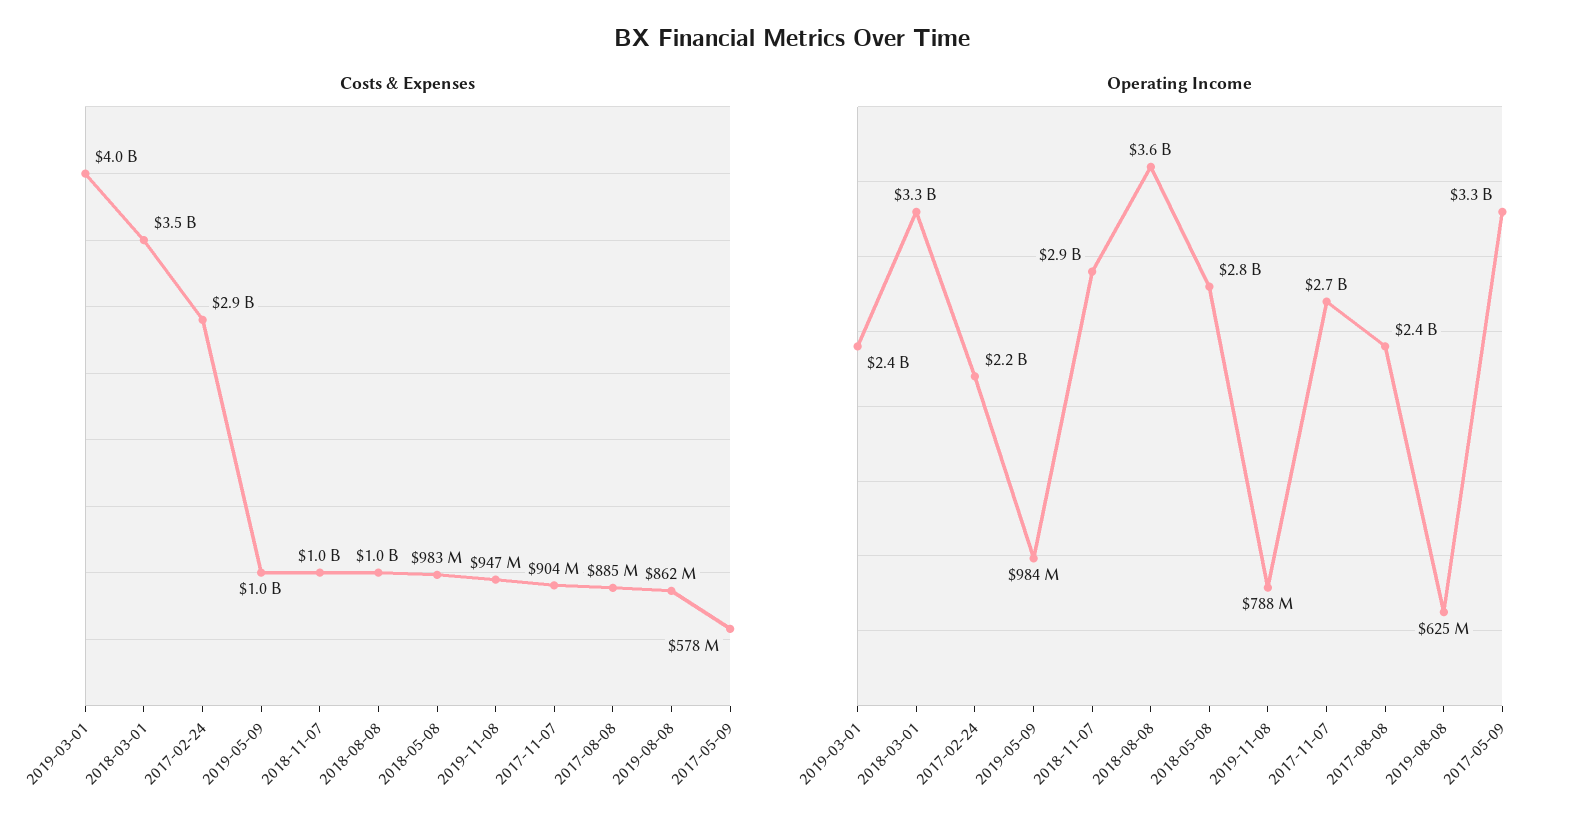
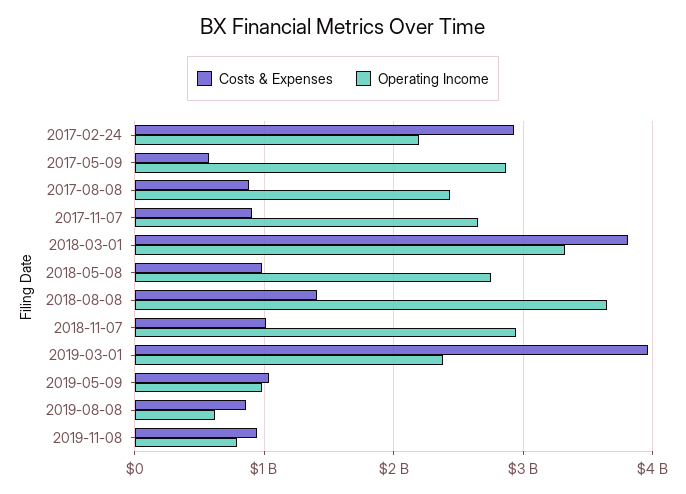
Costs & Expenses, 2018-03-01: 3500000000 -> 3800000000
Costs & Expenses, 2018-08-08: 1000000000 -> 1400000000
Operating Income, 2017-05-09: 3300000000 -> 2900000000

